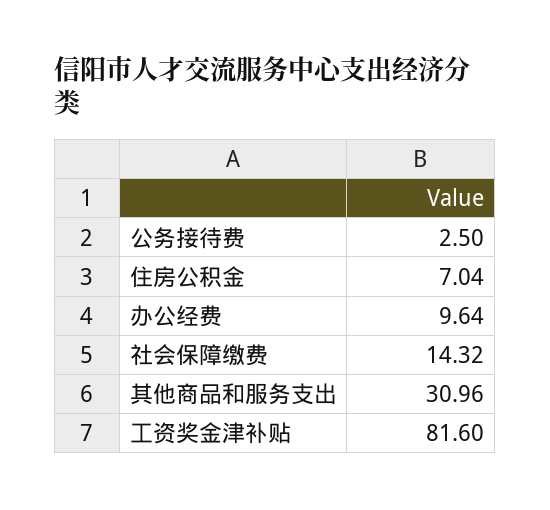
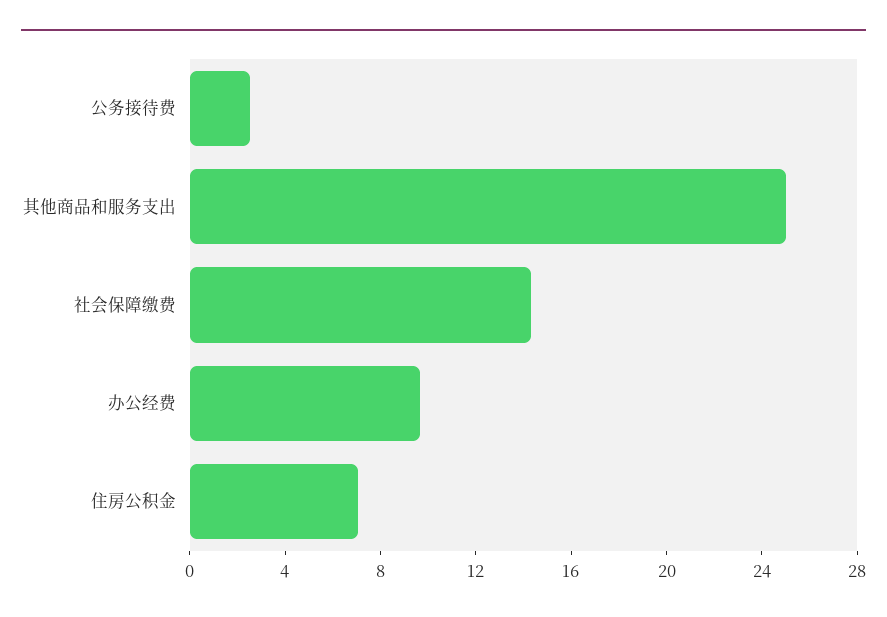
其他商品和服务支出: 30.96 -> 25
工资奖金津补贴: 81.6 -> none

